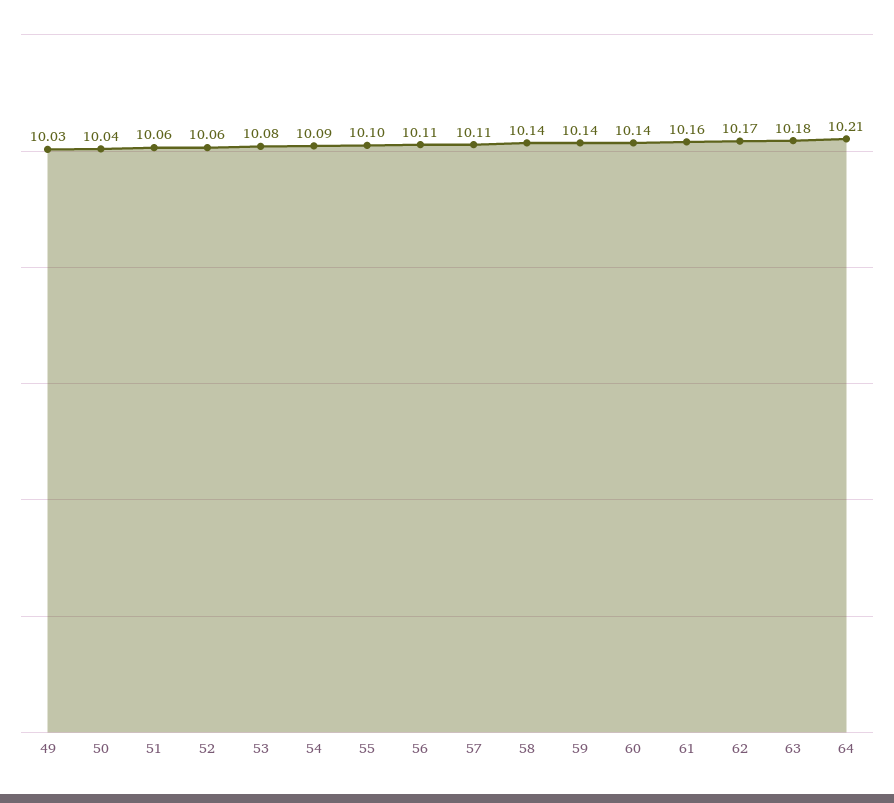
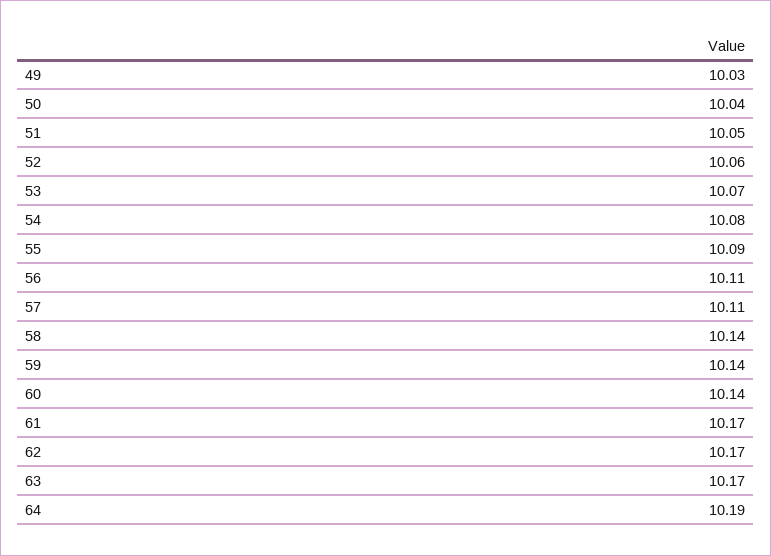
51: 10.06 -> 10.05
53: 10.08 -> 10.07
54: 10.09 -> 10.08
55: 10.1 -> 10.09
61: 10.16 -> 10.17
63: 10.18 -> 10.17
64: 10.21 -> 10.19

